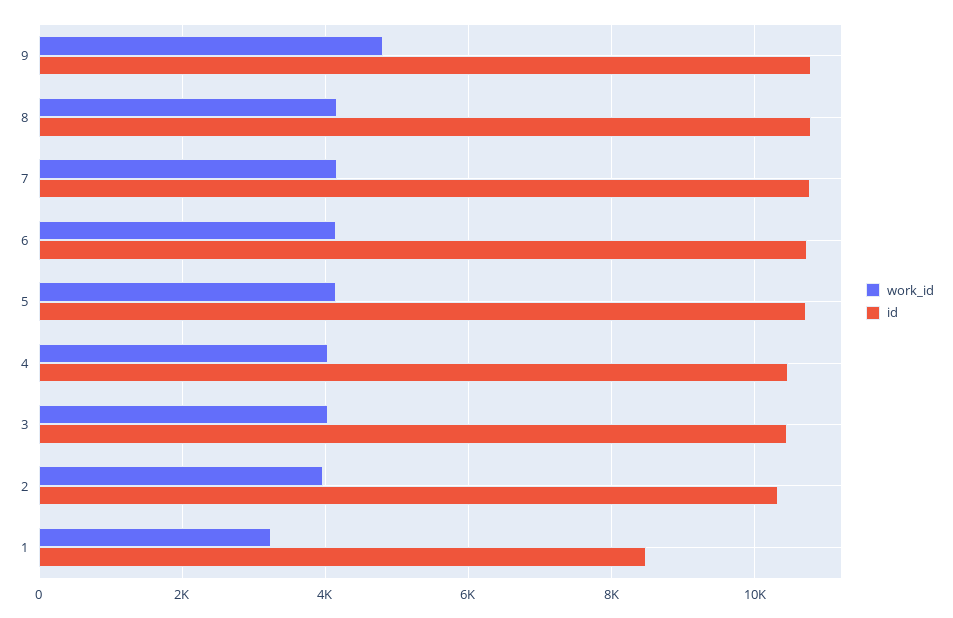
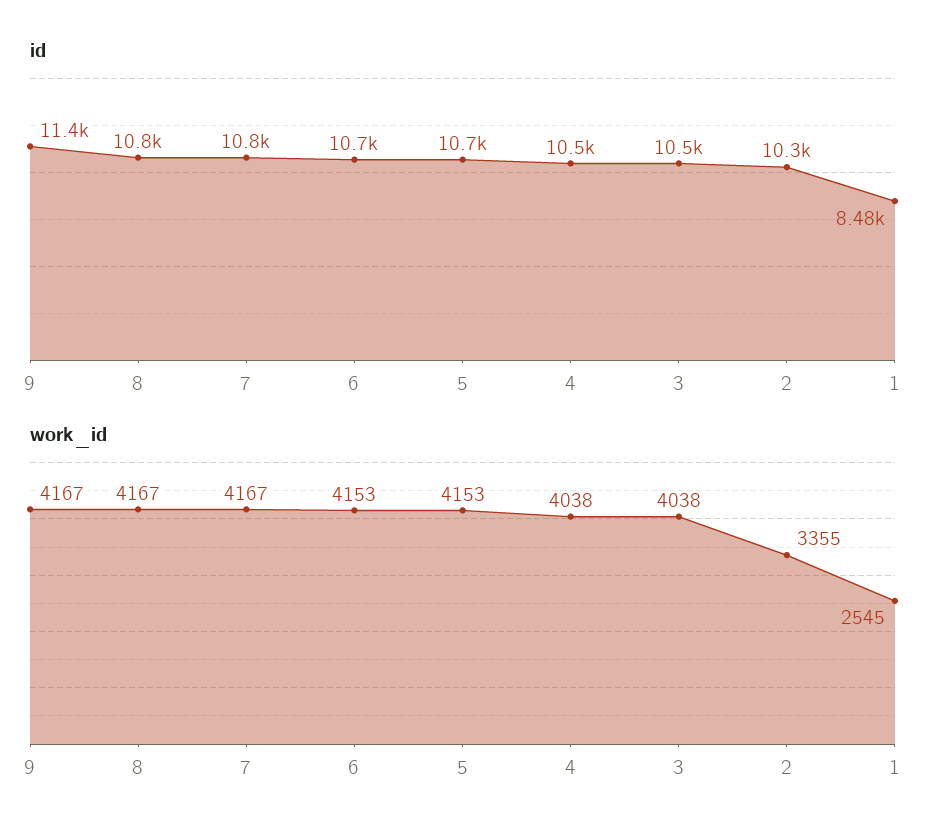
work_id, 9: 4800 -> 4167
id, 9: 10800 -> 11400
work_id, 2: 4000 -> 3355
work_id, 1: 3200 -> 2545

